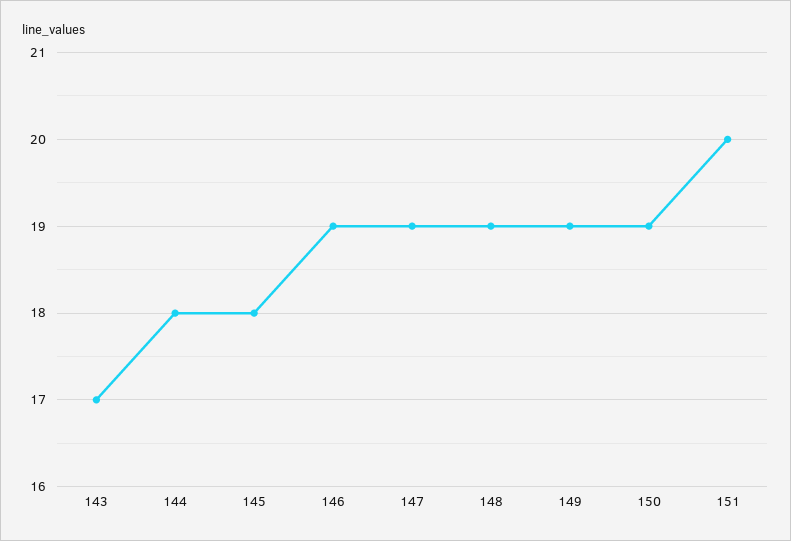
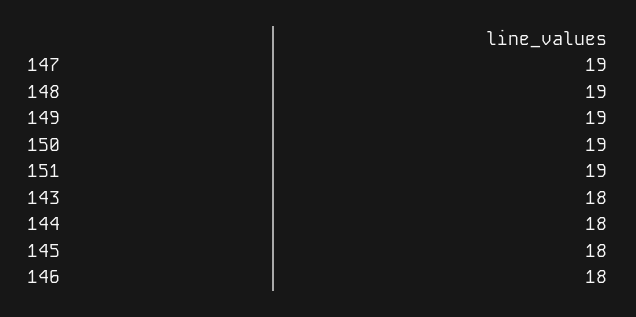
143: 17 -> 18
146: 19 -> 18
151: 20 -> 19

